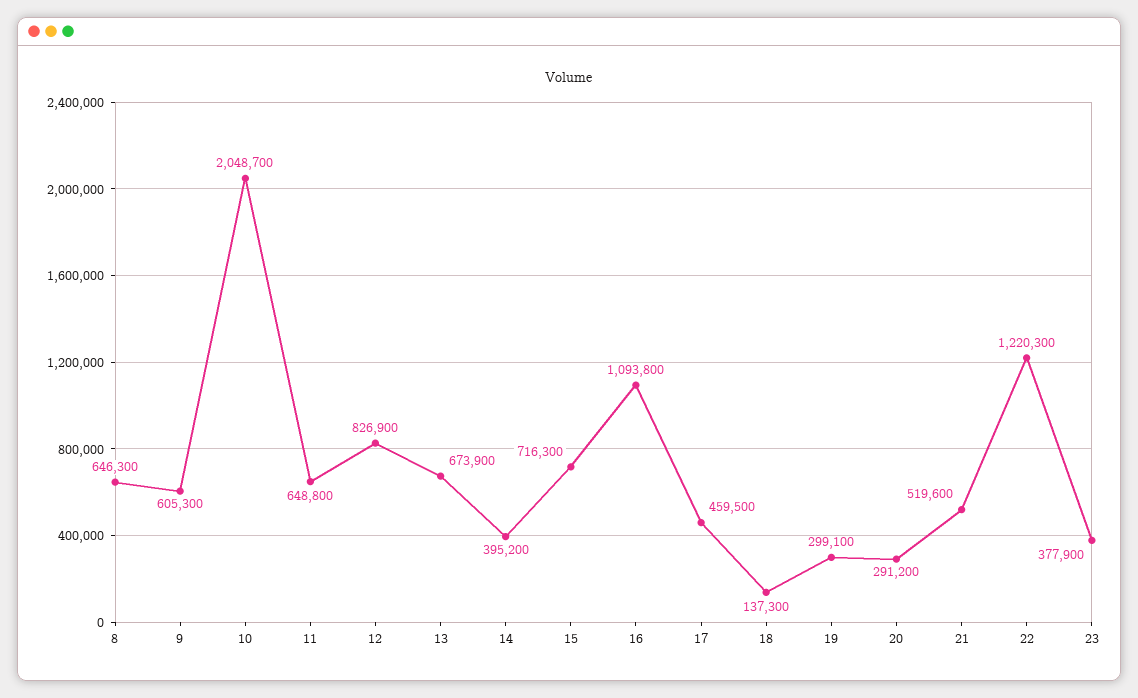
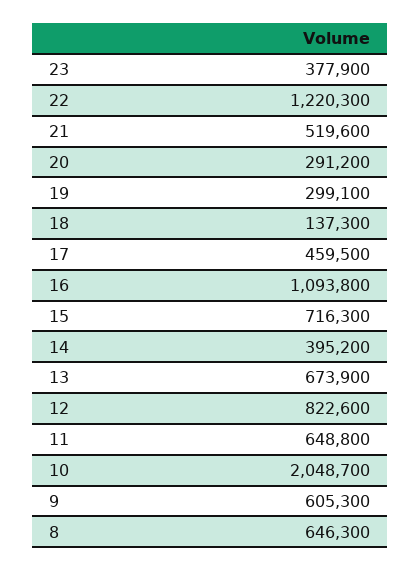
12: 826900 -> 822600

